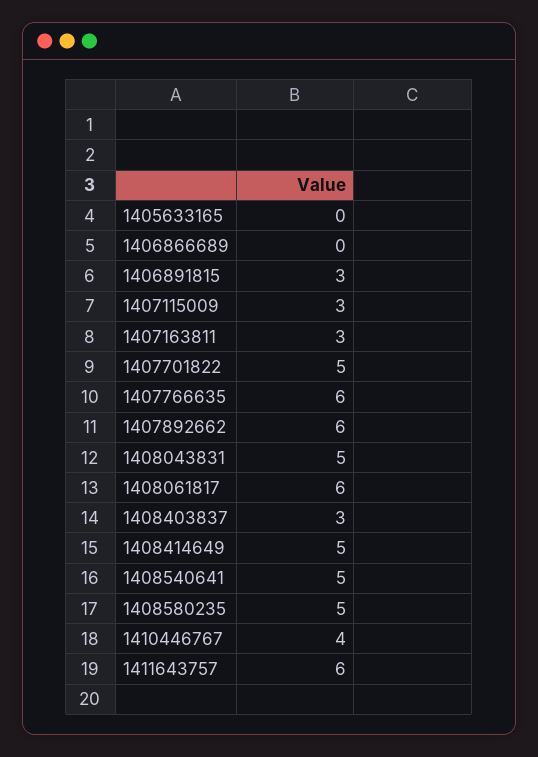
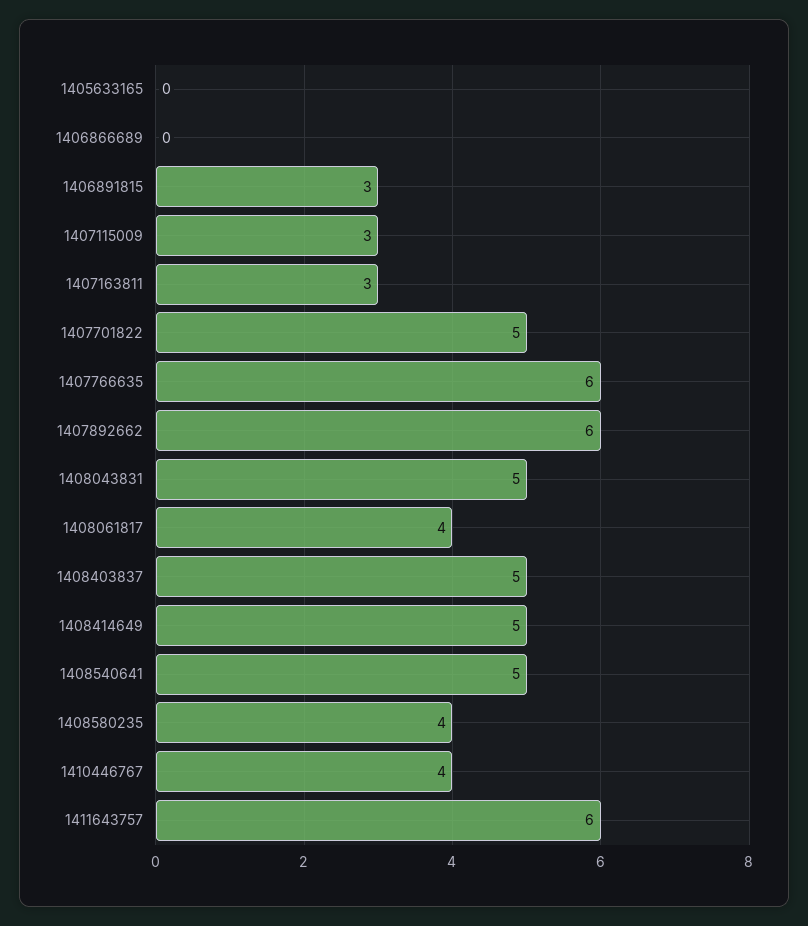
1408061817: 6 -> 4
1408403837: 3 -> 5
1408580235: 5 -> 4

